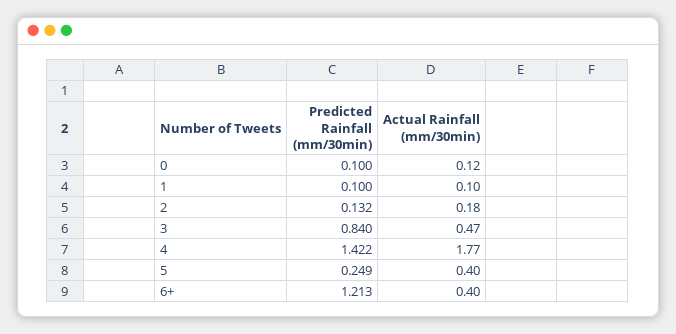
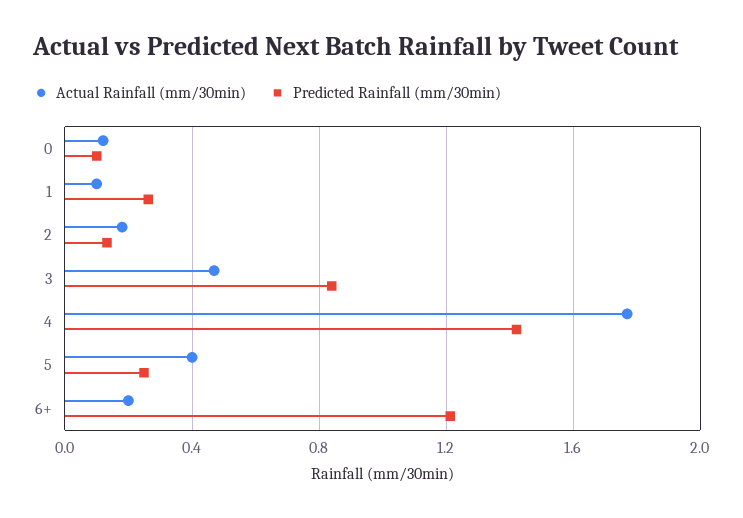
Predicted Rainfall (mm/30min), 1: 0.1 -> 0.25
Actual Rainfall (mm/30min), 6+: 0.4 -> 0.2

